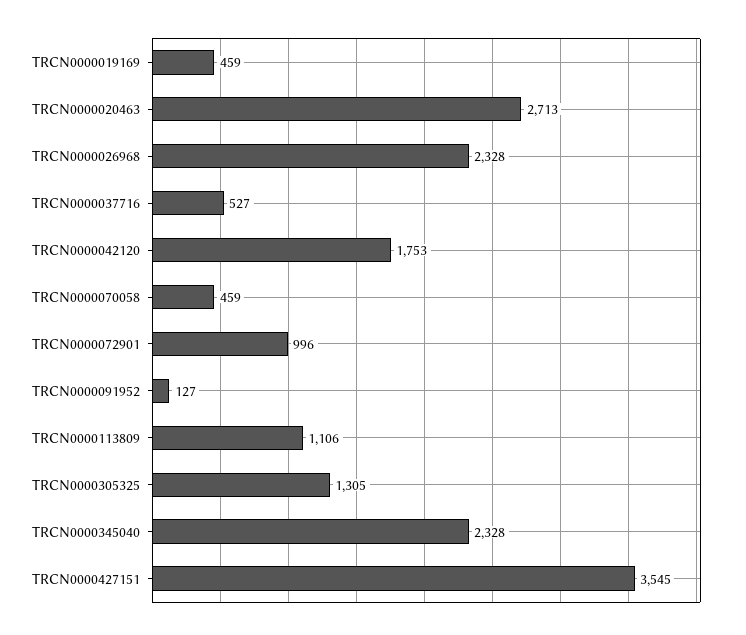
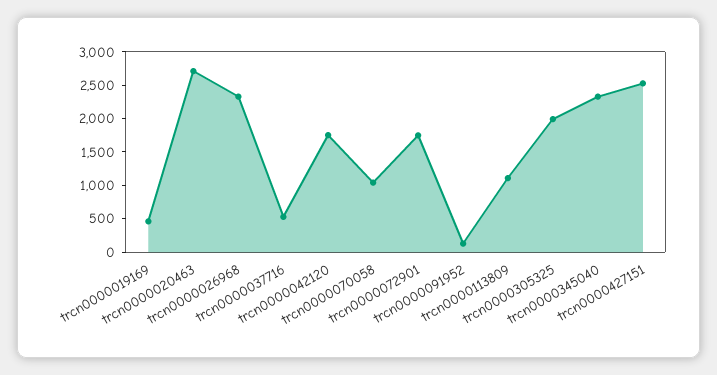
TRCN0000070058: 459 -> 1000
TRCN0000072901: 996 -> 1750
TRCN0000305325: 1305 -> 2000
TRCN0000427151: 3545 -> 2500

